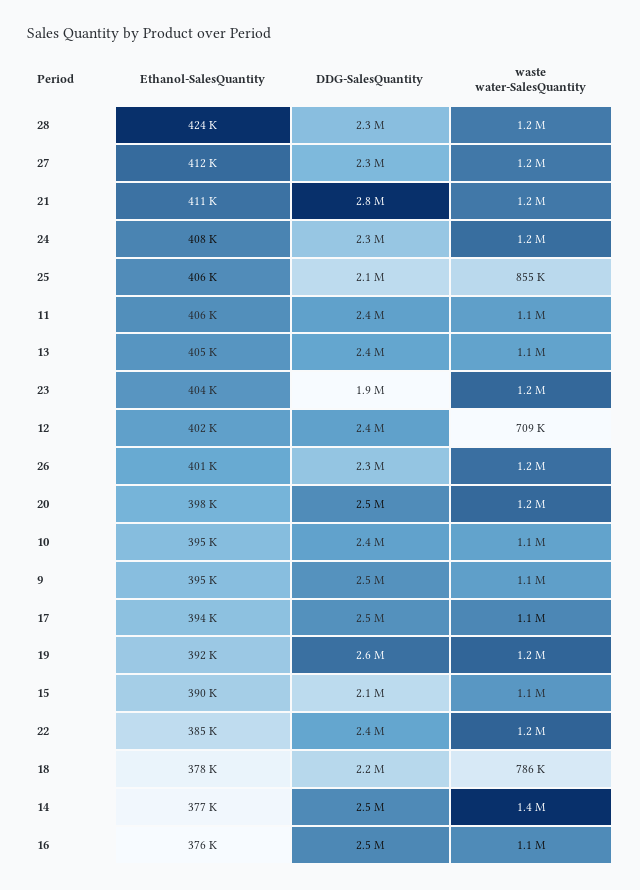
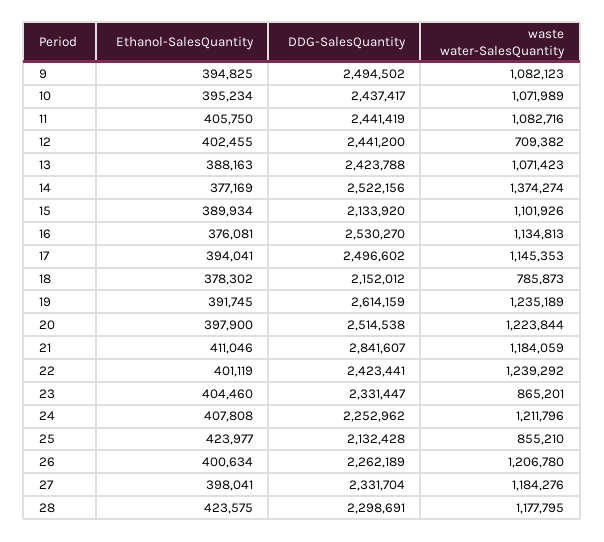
Ethanol-SalesQuantity, 27: 412000 -> 398041
Ethanol-SalesQuantity, 25: 406000 -> 423977
Ethanol-SalesQuantity, 13: 405000 -> 388163
DDG-SalesQuantity, 23: 1900000 -> 2331447
waste water-SalesQuantity, 23: 1200000 -> 865201
Ethanol-SalesQuantity, 22: 385000 -> 401119

